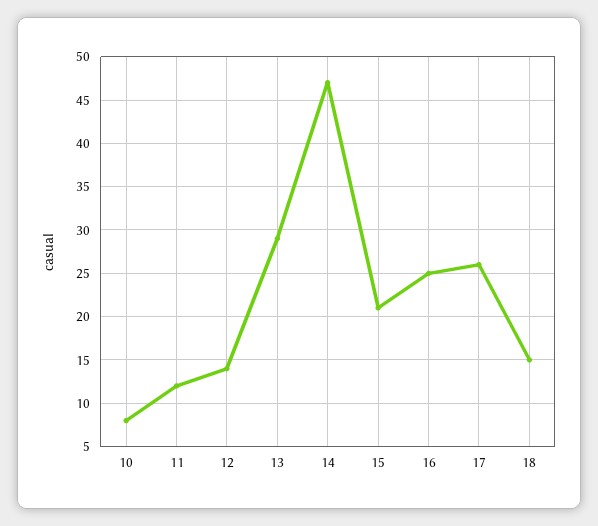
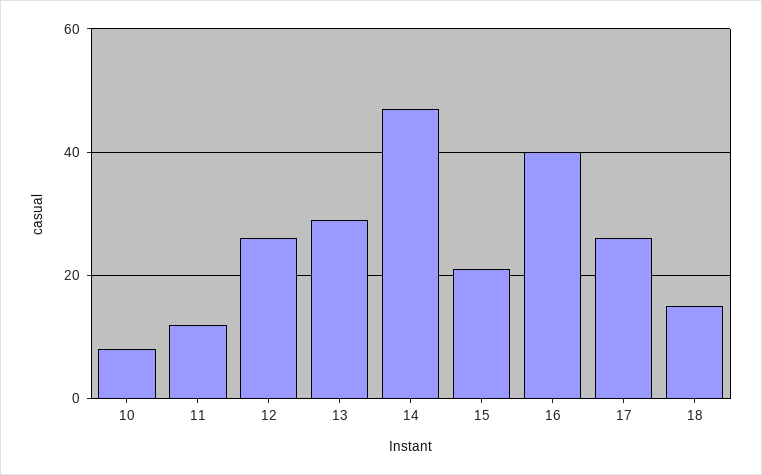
12: 14 -> 25
16: 25 -> 40

